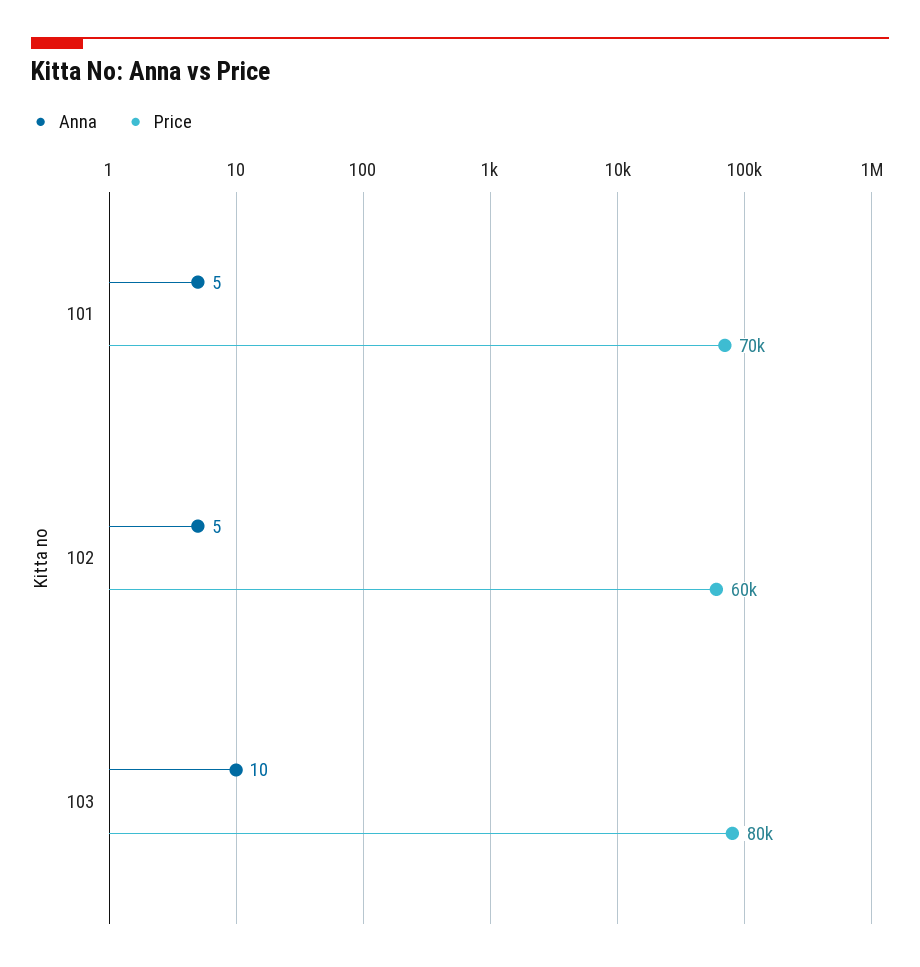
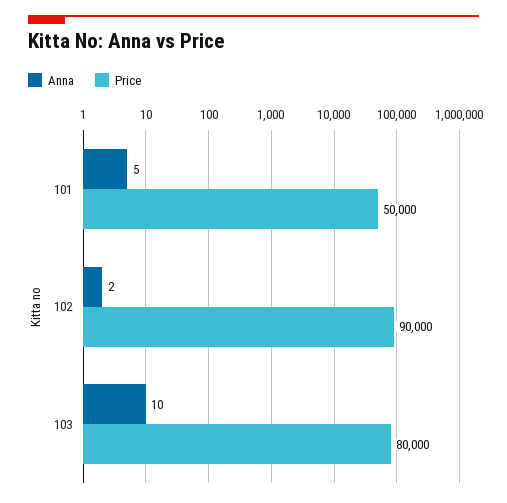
Price, 101: 70000 -> 50000
Anna, 102: 5 -> 2
Price, 102: 60000 -> 90000

